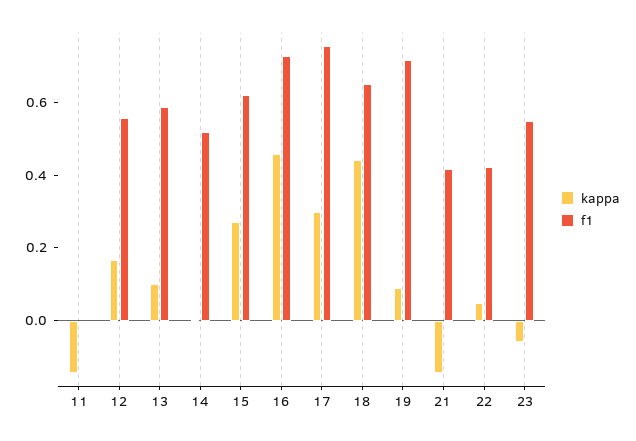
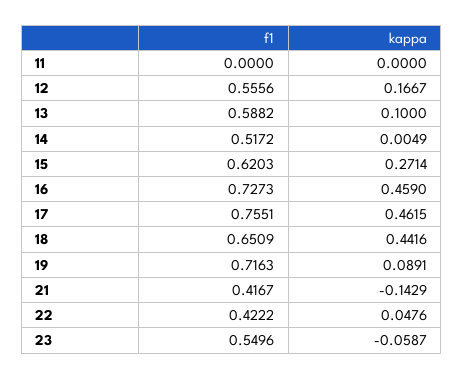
kappa, 11: -0.15 -> 0
kappa, 17: 0.3 -> 0.4615

